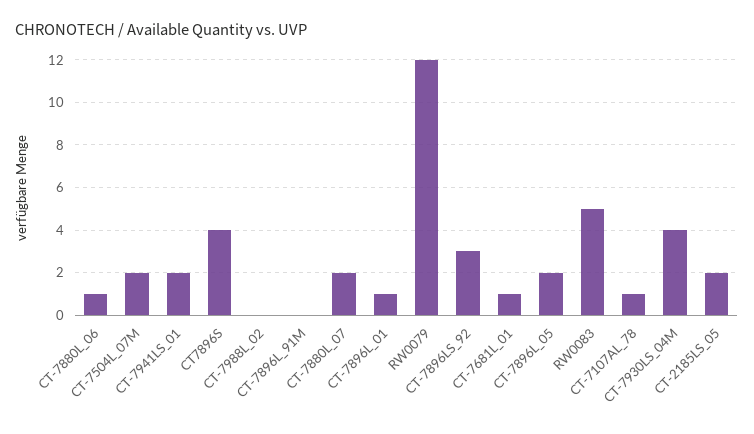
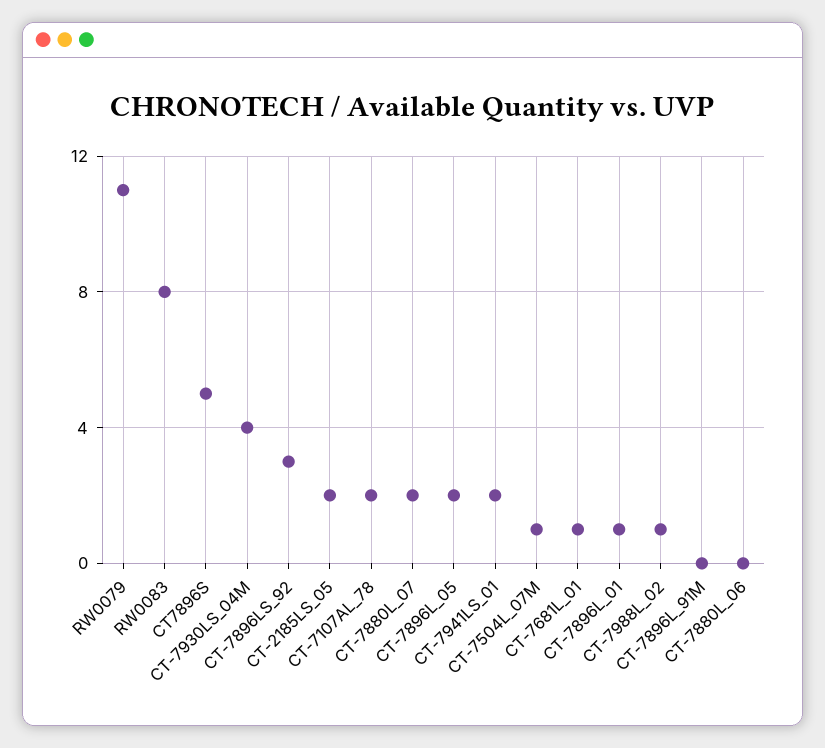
CT-7880L_06: 1 -> 0
CT-7504L_07M: 2 -> 1
CT7896S: 4 -> 5
CT-7988L_02: 0 -> 1
RW0079: 12 -> 11
RW0083: 5 -> 8
CT-7107AL_78: 1 -> 2

